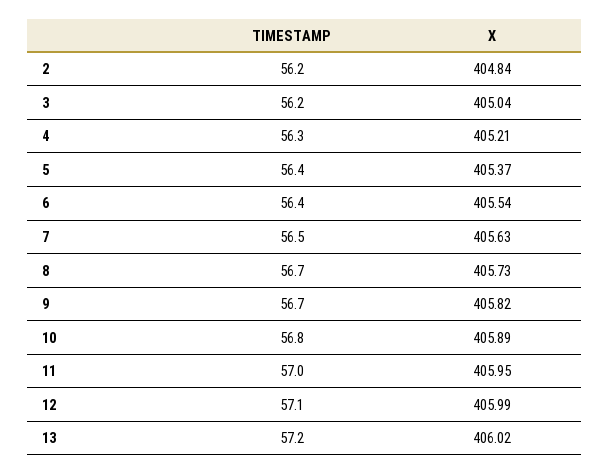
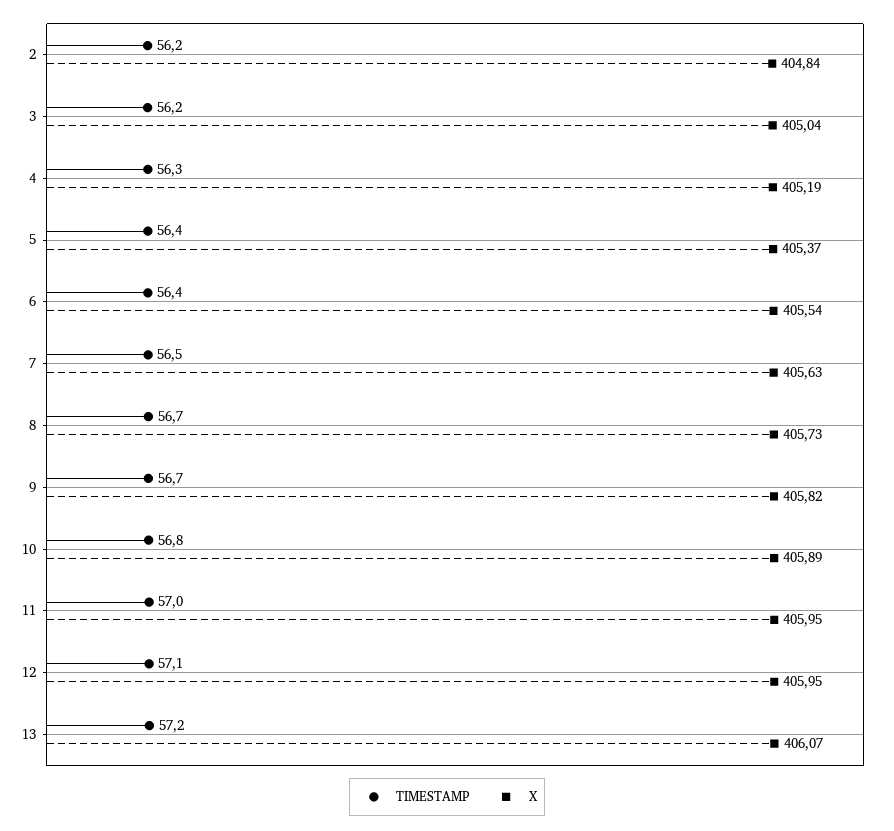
X, 4: 405.21 -> 405.19
X, 12: 405.99 -> 405.95
X, 13: 406.02 -> 406.07

